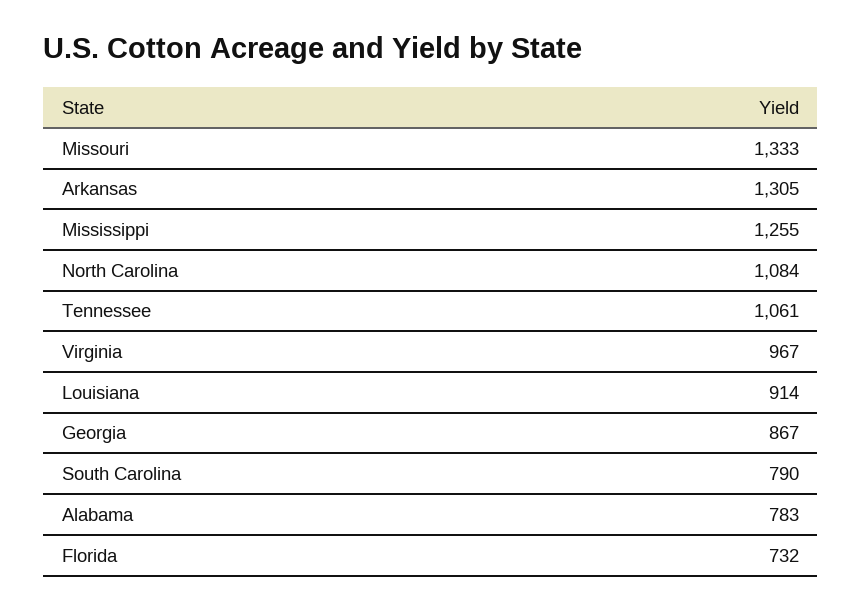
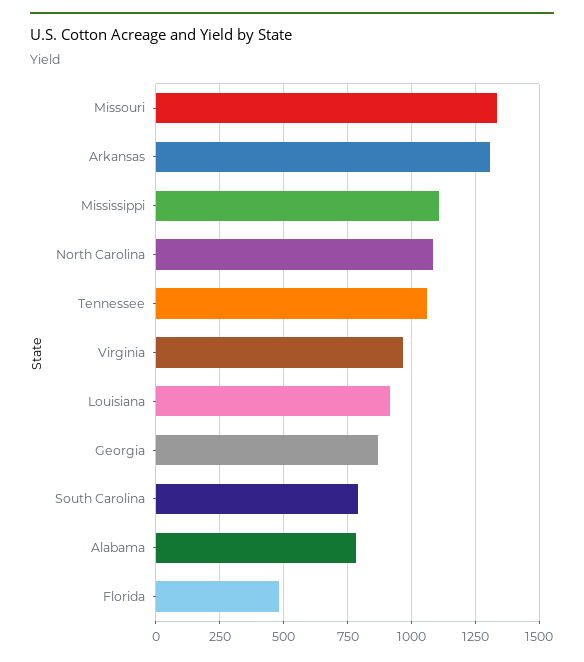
Mississippi: 1255 -> 1100
Florida: 732 -> 475

